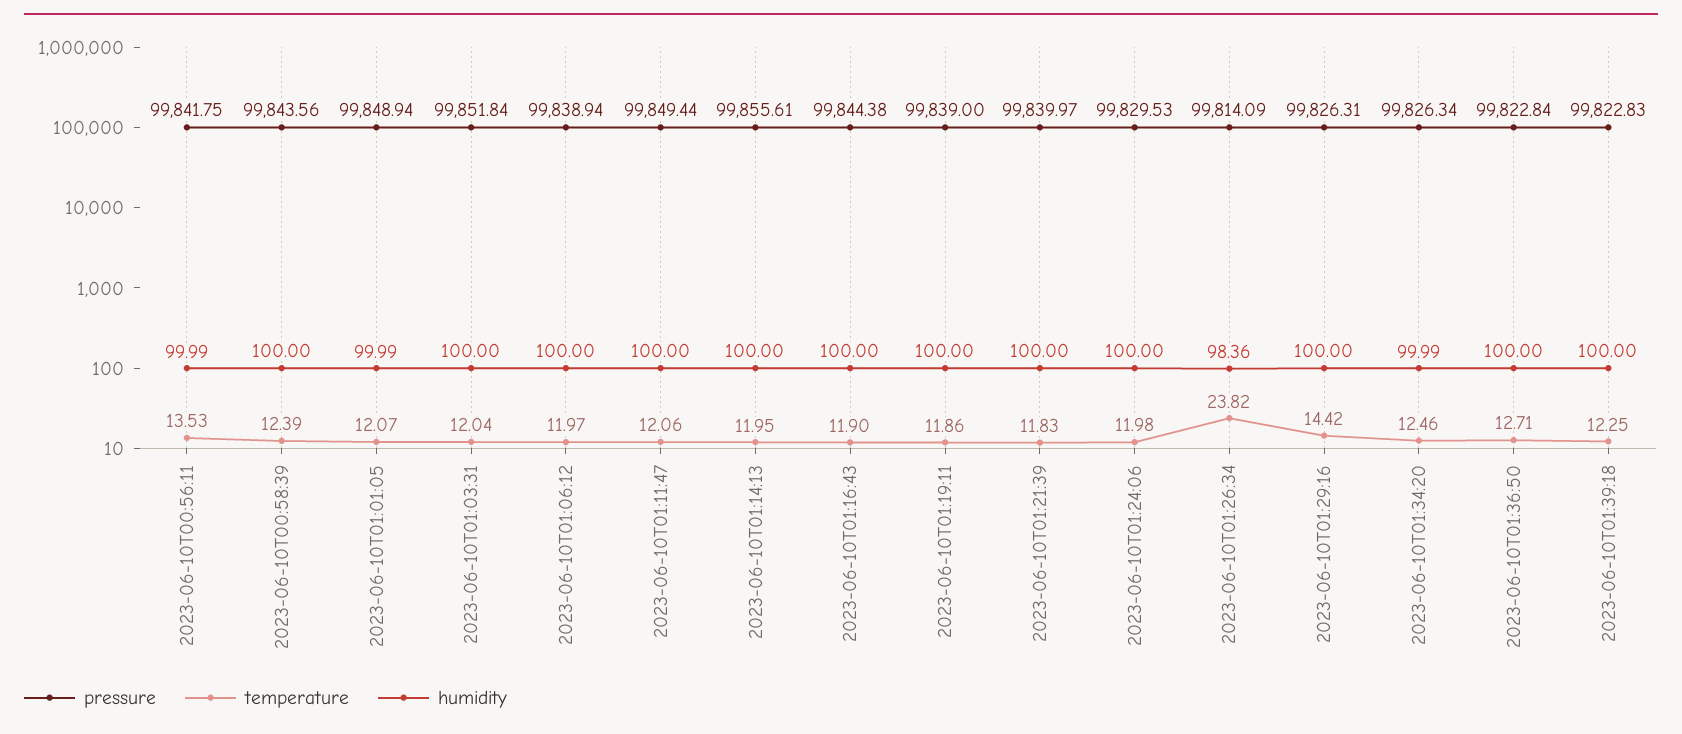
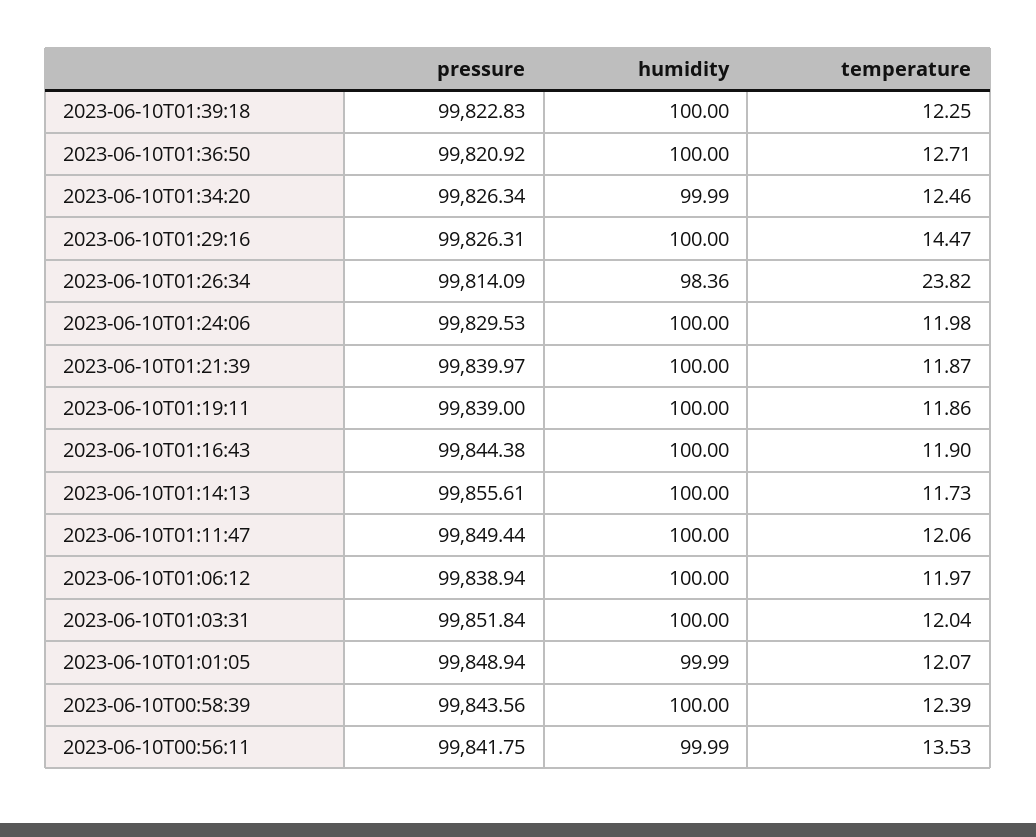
temperature, 2023-06-10T01:14:13: 11.95 -> 11.73
temperature, 2023-06-10T01:21:39: 11.83 -> 11.87
temperature, 2023-06-10T01:29:16: 14.42 -> 14.47
pressure, 2023-06-10T01:36:50: 99822.84 -> 99820.92

